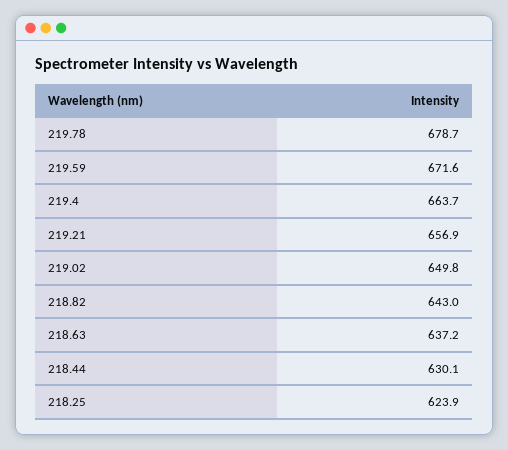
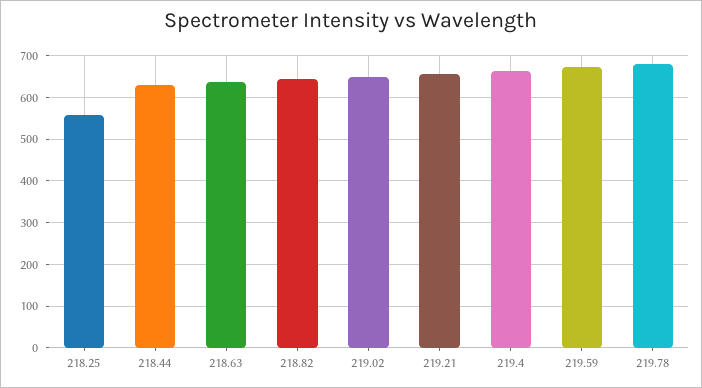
218.25: 623.9 -> 560

